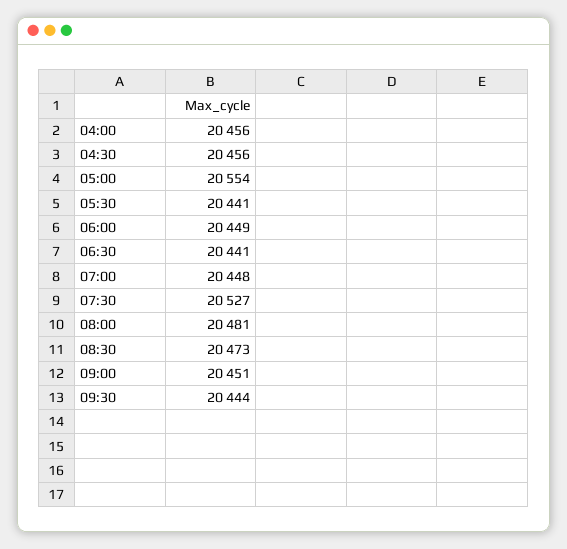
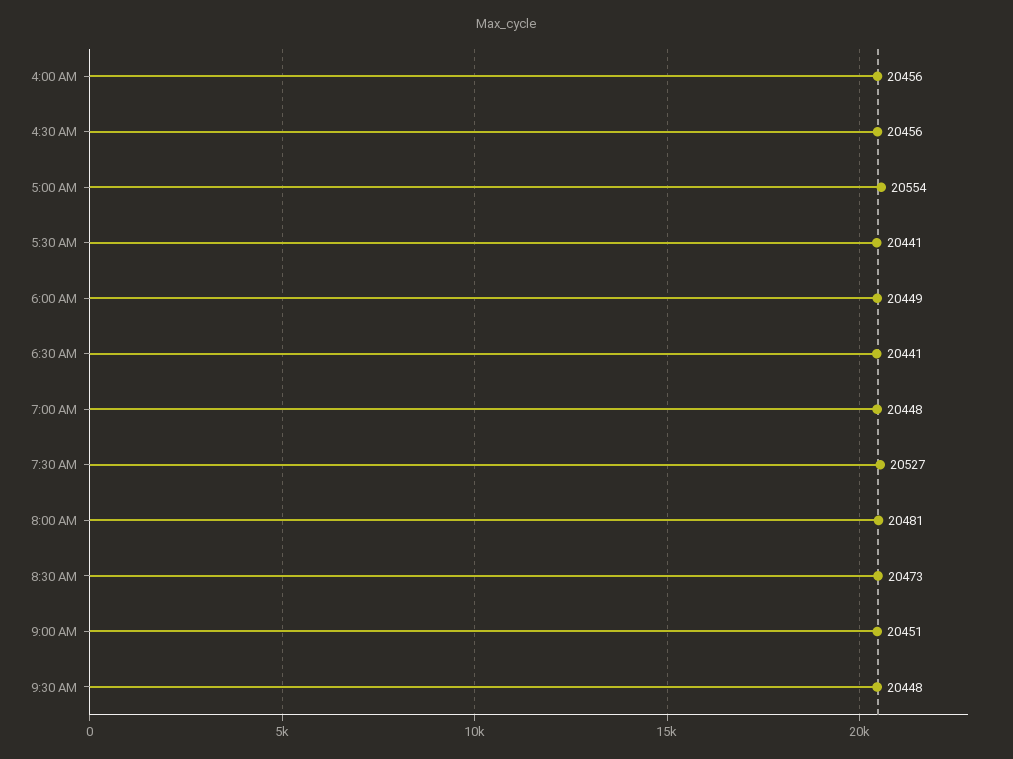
09:30: 20444 -> 20448

